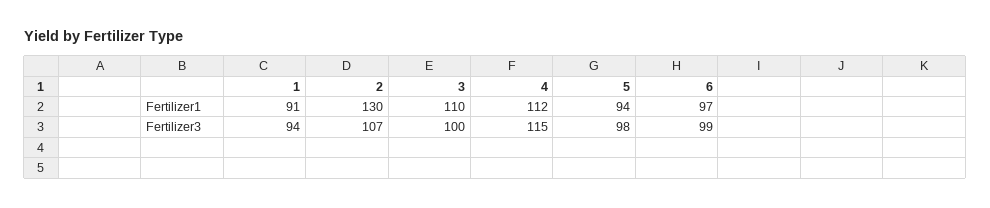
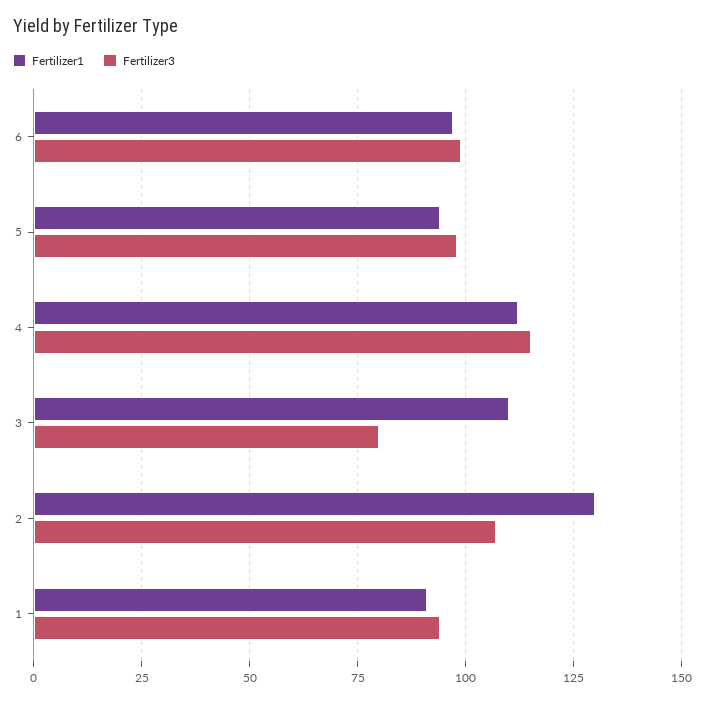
Fertilizer3, 3: 100 -> 80

